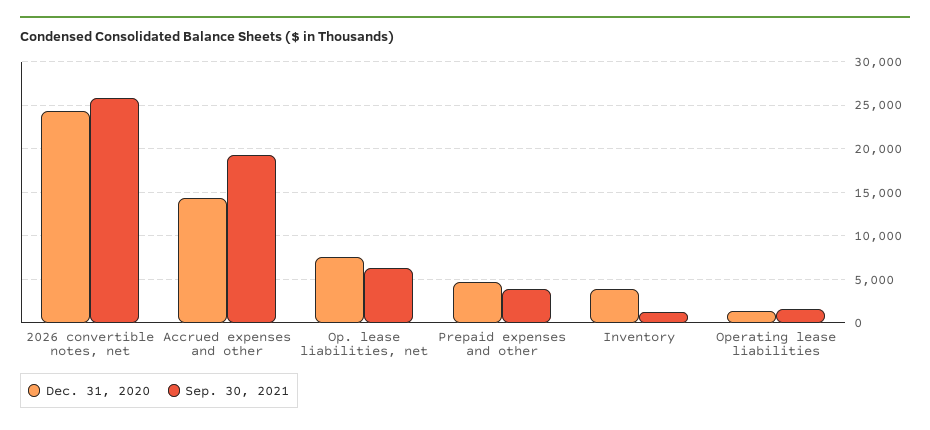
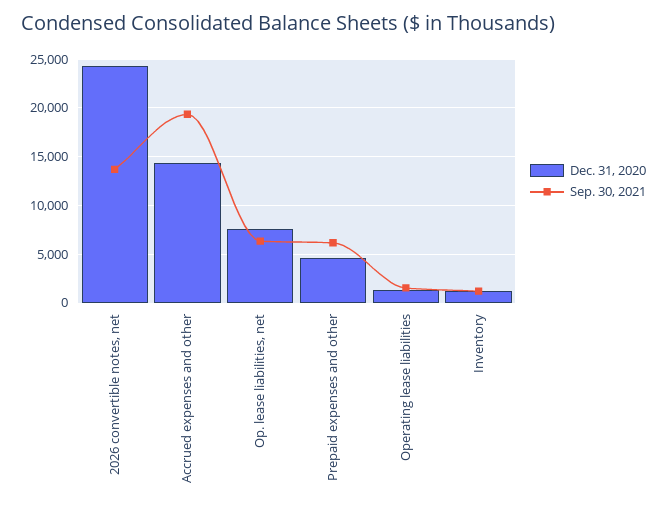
Sep. 30, 2021, 2026 convertible notes, net: 26000 -> 14000
Sep. 30, 2021, Prepaid expenses and other: 4000 -> 6000
Dec. 31, 2020, Inventory: 4000 -> 1000

